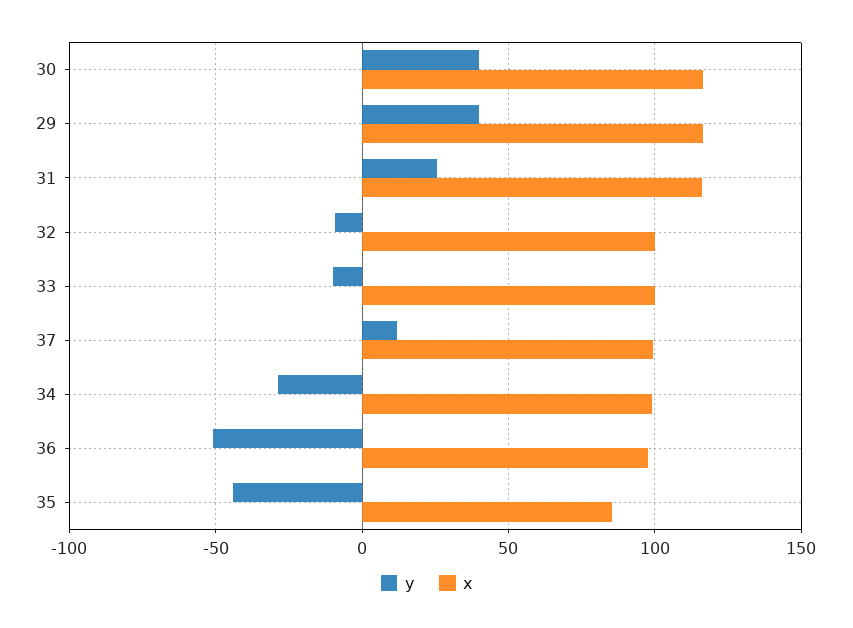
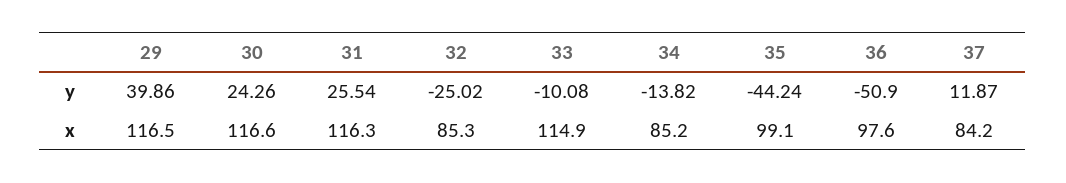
y, 30: 40 -> 24.26
y, 32: -10 -> -25.02
x, 32: 100 -> 85.3
x, 33: 100 -> 114.9
x, 37: 100 -> 84.2
y, 34: -30 -> -13.82
x, 34: 100 -> 85.2
x, 35: 85 -> 99.1

